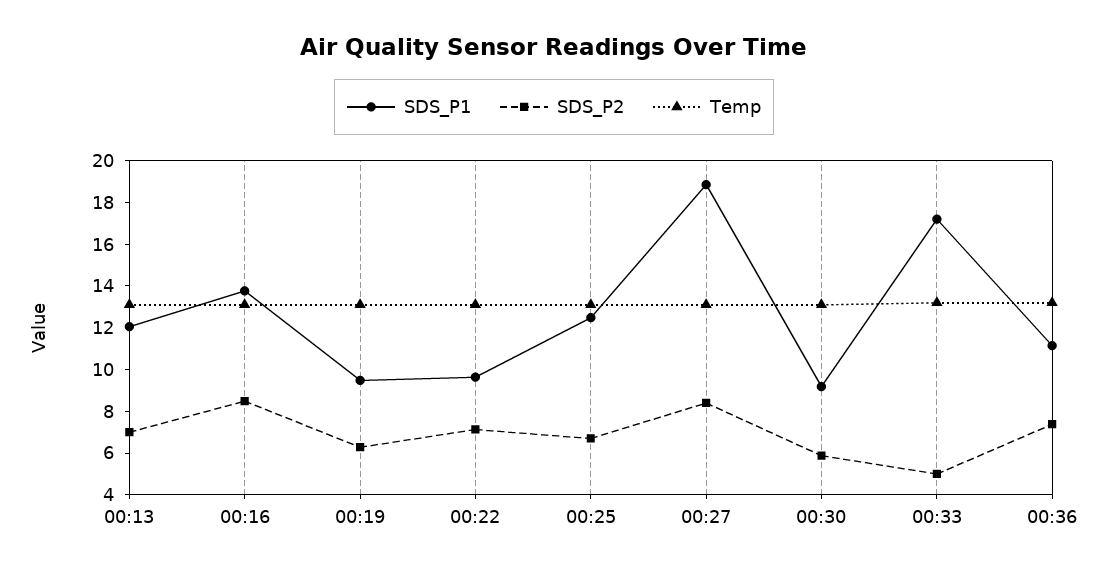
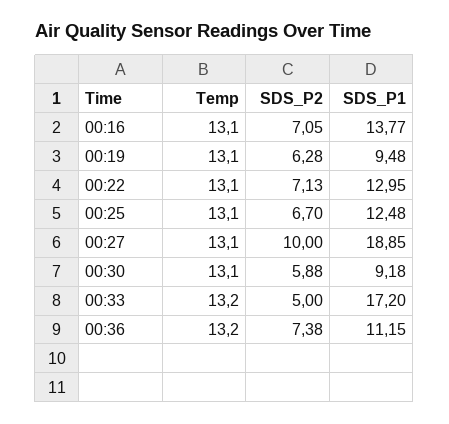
SDS_P1, 00:13: 12 -> none
SDS_P2, 00:13: 7 -> none
Temp, 00:13: 13 -> none
SDS_P2, 00:16: 8.5 -> 7.05
SDS_P1, 00:22: 9.5 -> 12.95
SDS_P2, 00:27: 8.5 -> 10

